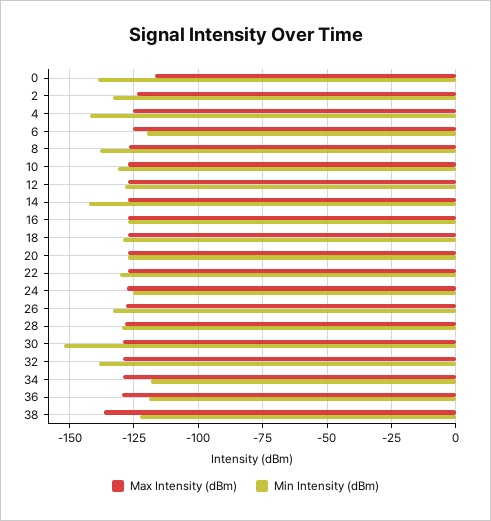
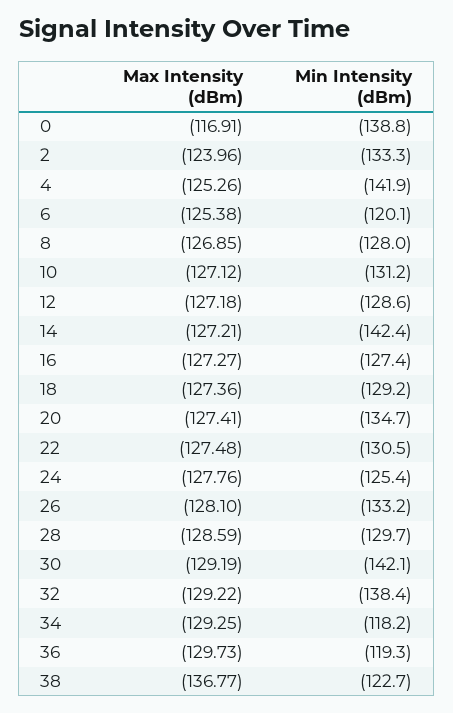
Min Intensity (dBm), 8: -137.5 -> -128
Min Intensity (dBm), 20: -127.5 -> -134.7
Min Intensity (dBm), 30: -152.5 -> -142.1

